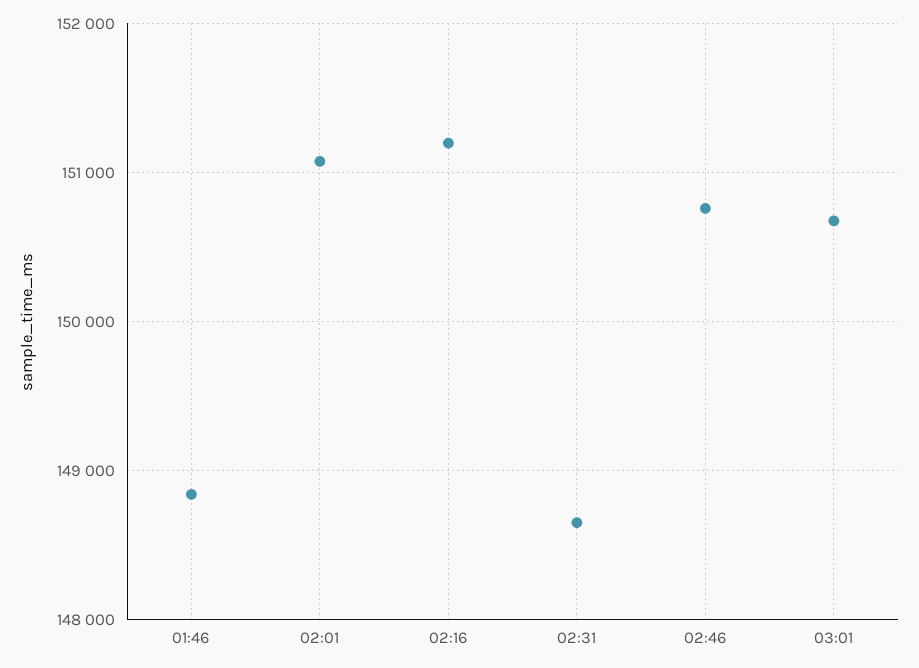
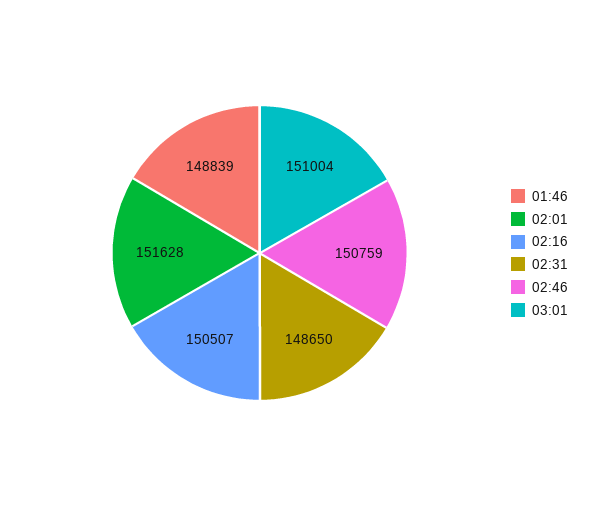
02:01: 151100 -> 151628
02:16: 151200 -> 150507
03:01: 150700 -> 151004

